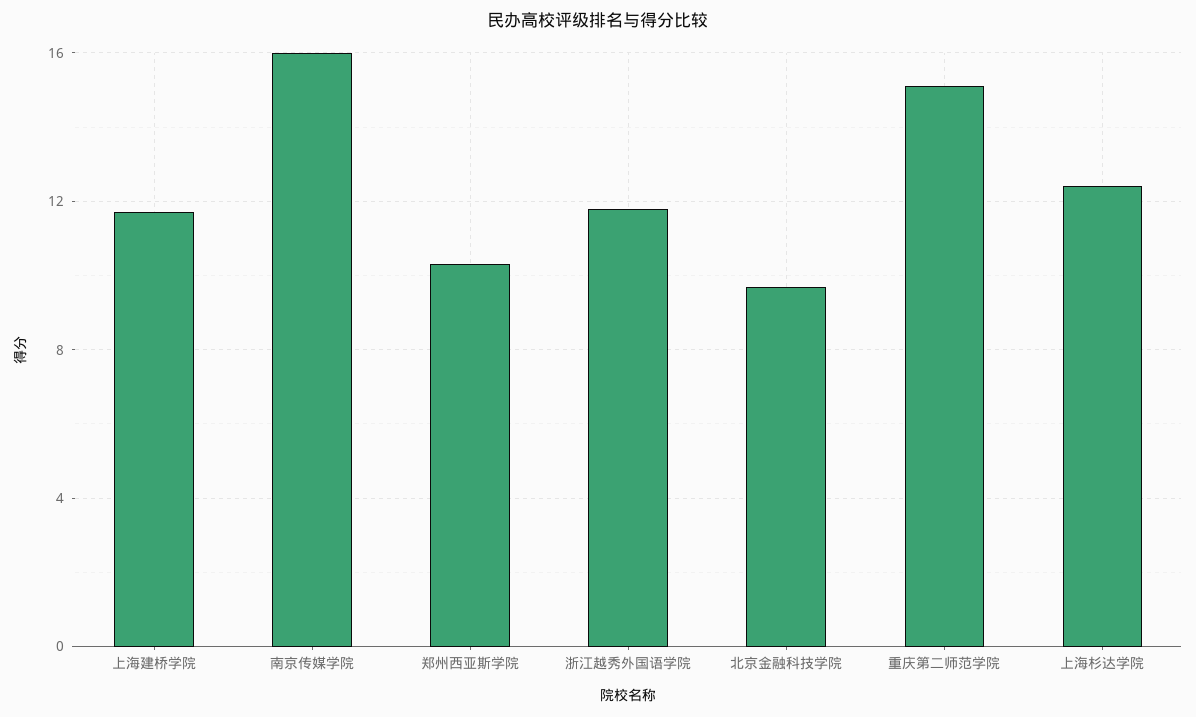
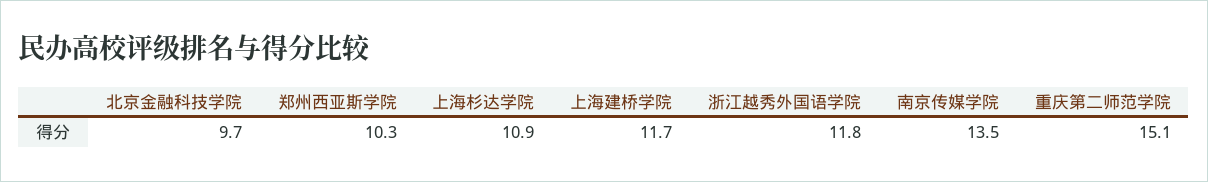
南京传媒学院: 16 -> 13.5
上海杉达学院: 12.5 -> 10.9

